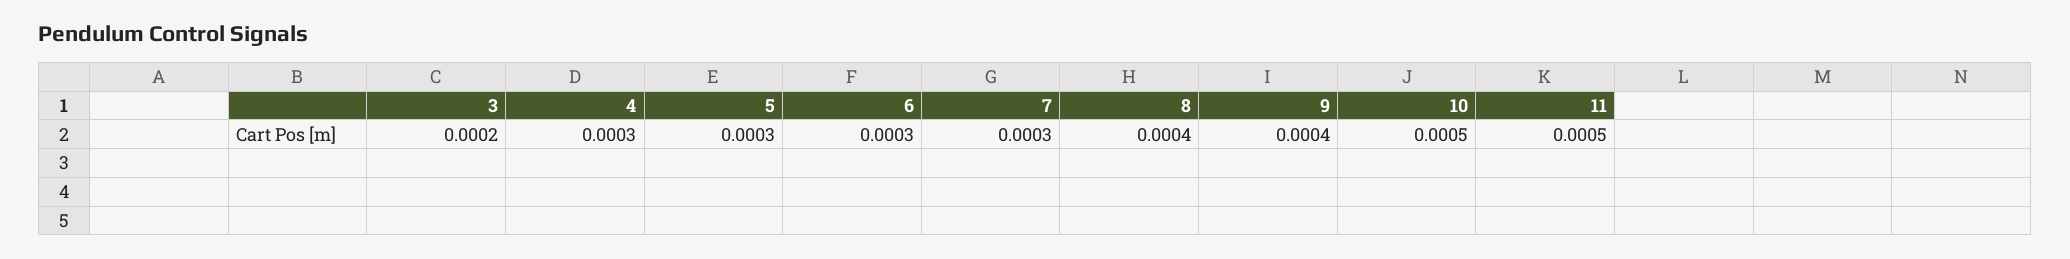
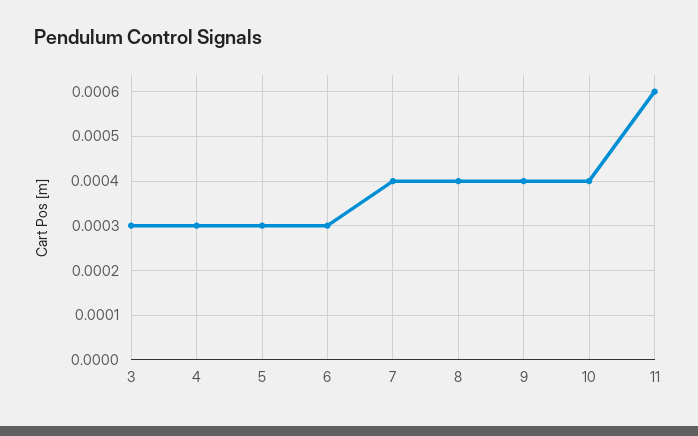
3: 0.0002 -> 0.0003
7: 0.0003 -> 0.0004
10: 0.0005 -> 0.0004
11: 0.0005 -> 0.0006

